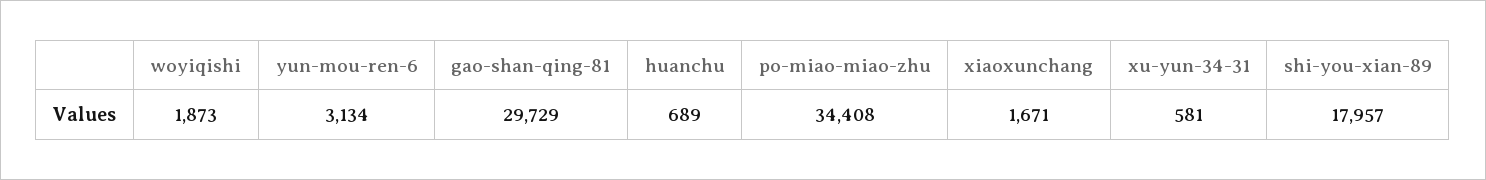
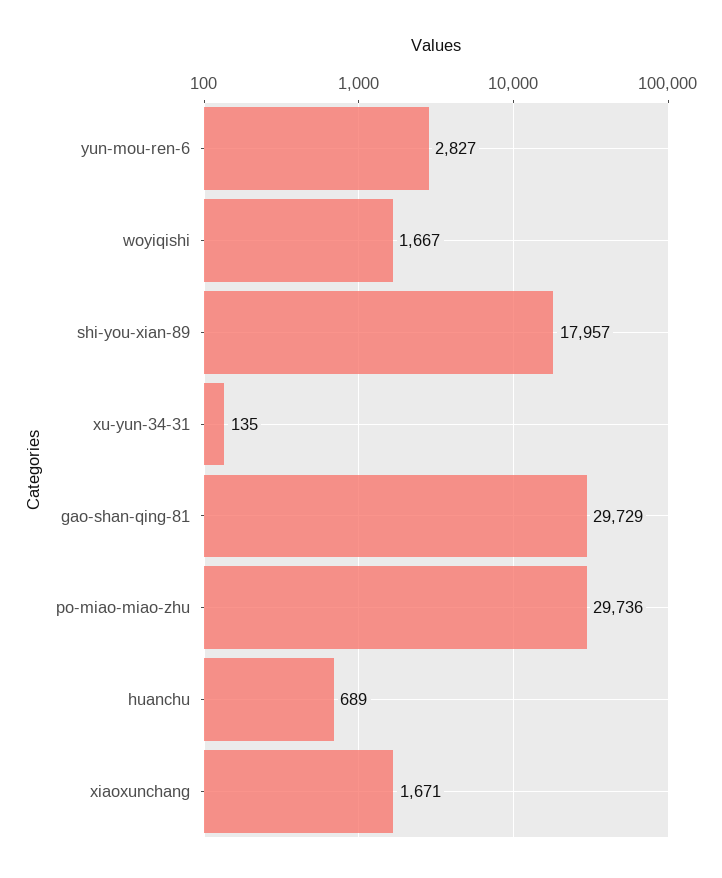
woyiqishi: 1873 -> 1667
yun-mou-ren-6: 3134 -> 2827
po-miao-miao-zhu: 34408 -> 29736
xu-yun-34-31: 581 -> 135

